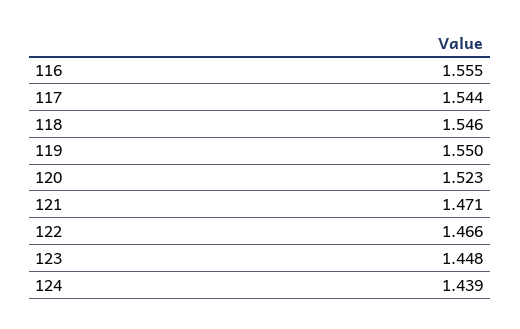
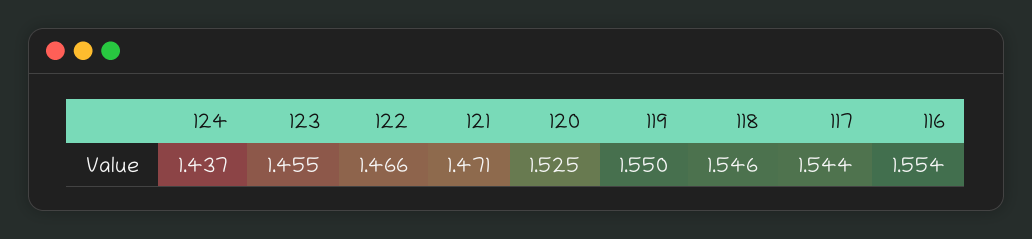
116: 1.555 -> 1.554
120: 1.523 -> 1.525
123: 1.448 -> 1.455
124: 1.439 -> 1.437

